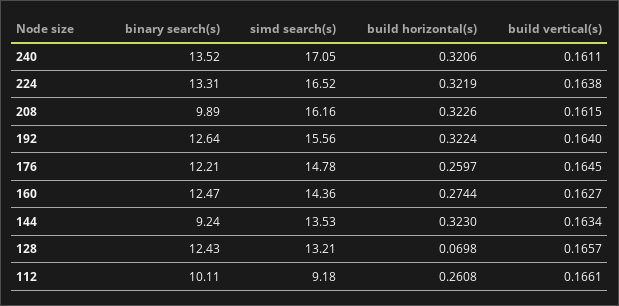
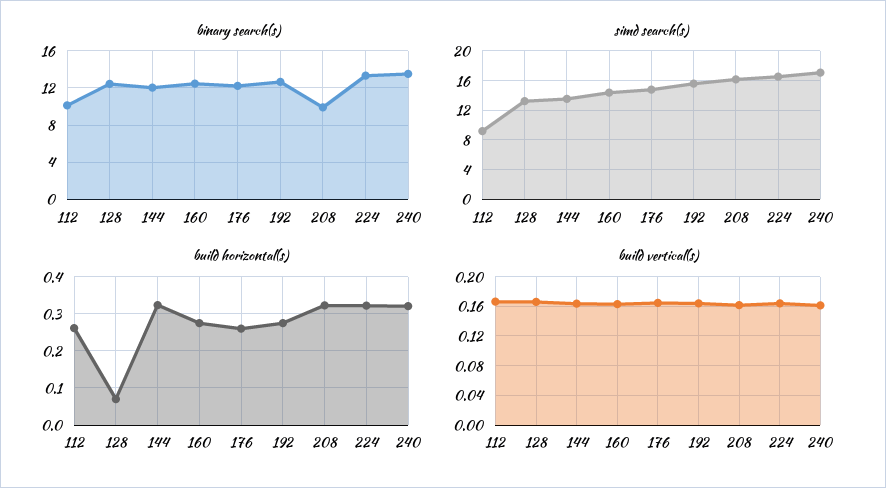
build horizontal(s), 192: 0.3224 -> 0.28
binary search(s), 144: 9.24 -> 12

